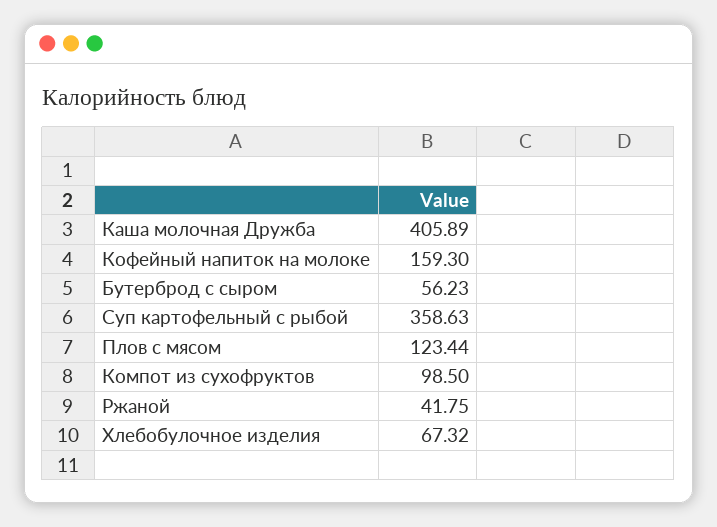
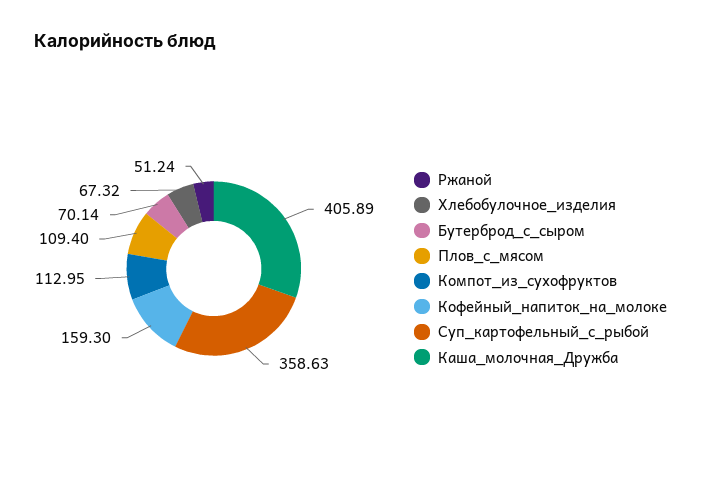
Бутерброд с сыром: 56.23 -> 70.14
Плов с мясом: 123.44 -> 109.4
Компот из сухофруктов: 98.5 -> 112.95
Ржаной: 41.75 -> 51.24

